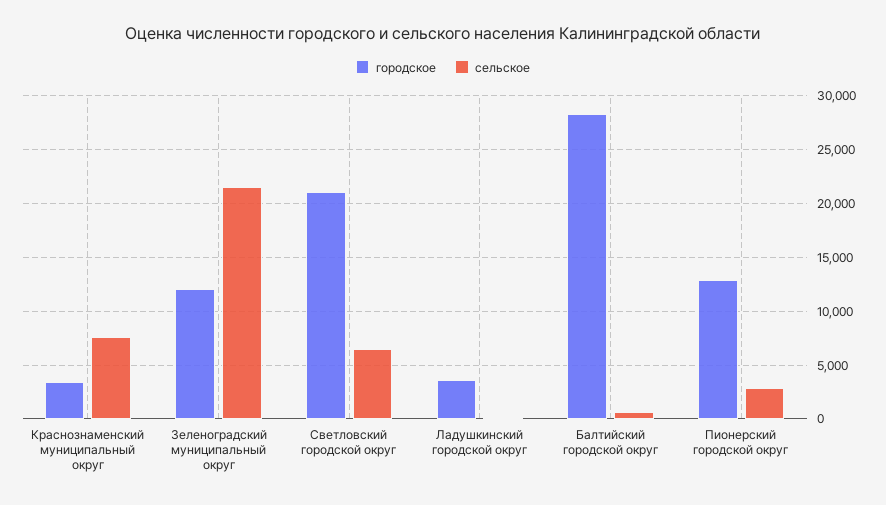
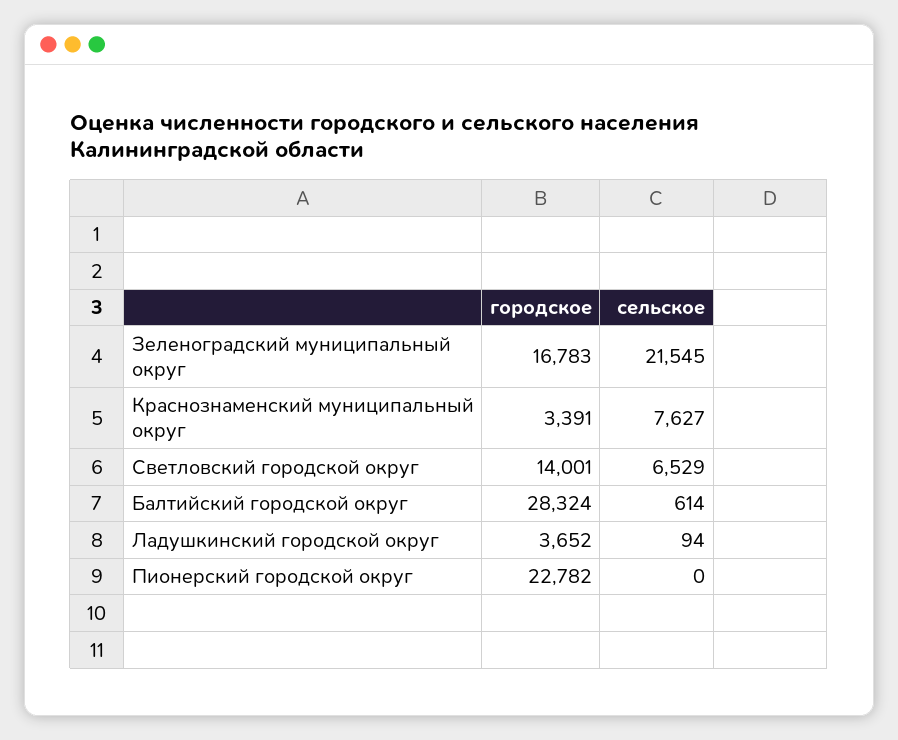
городское, Зеленоградский муниципальный округ: 12000 -> 16783
городское, Светловский городской округ: 21000 -> 14001
городское, Пионерский городской округ: 13000 -> 22782
сельское, Пионерский городской округ: 3000 -> 0

